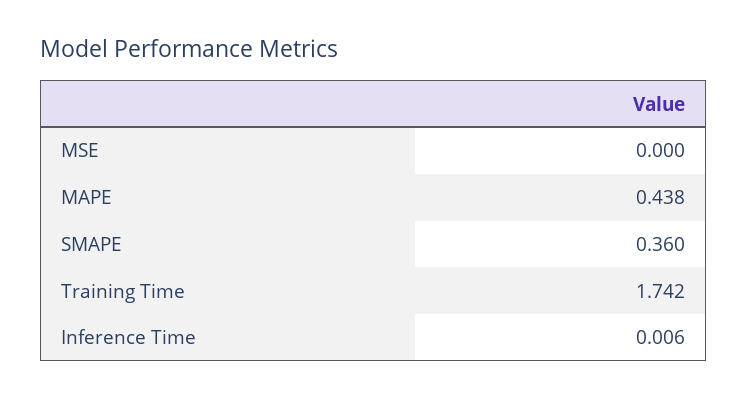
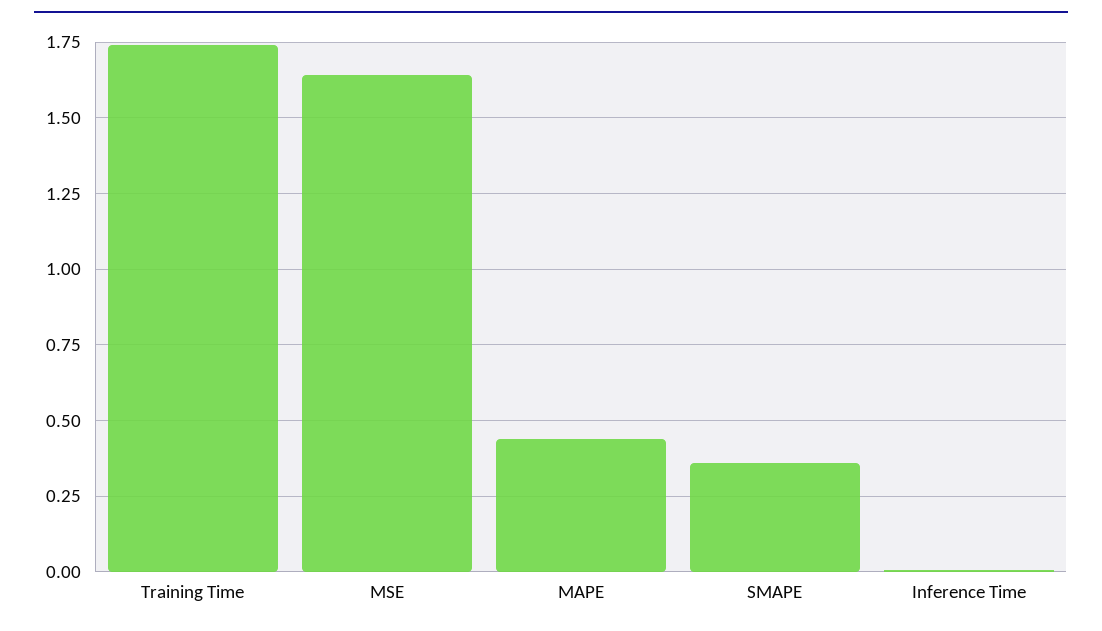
MSE: 0 -> 1.65

